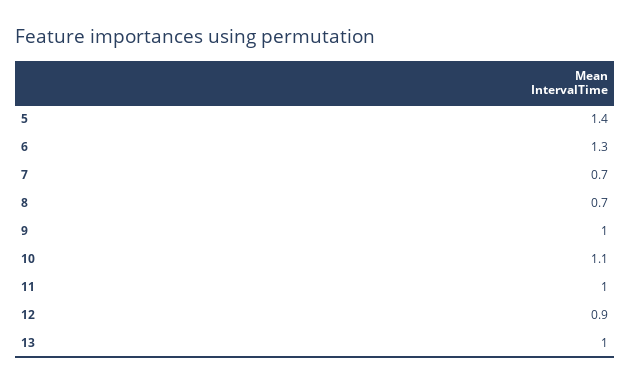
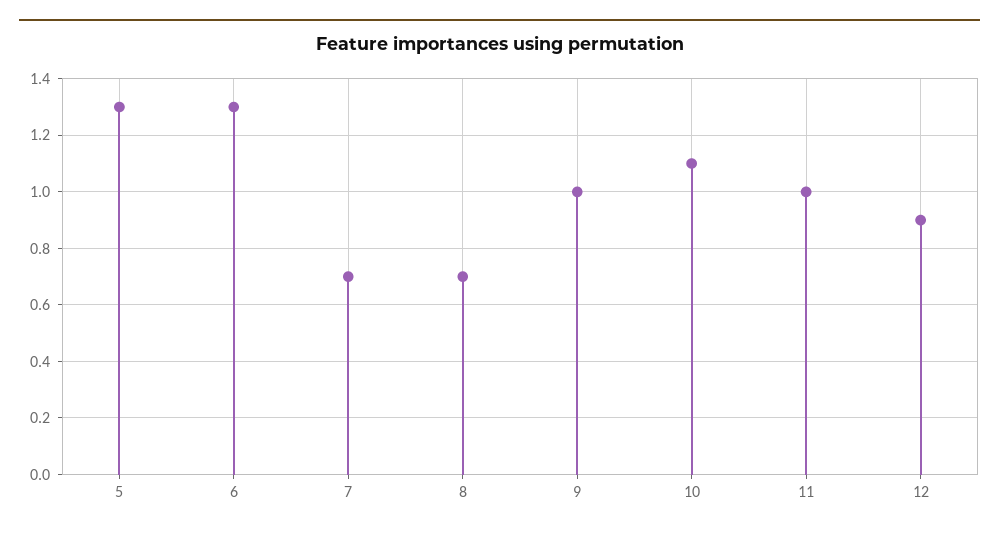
5: 1.4 -> 1.3
13: 1 -> none

